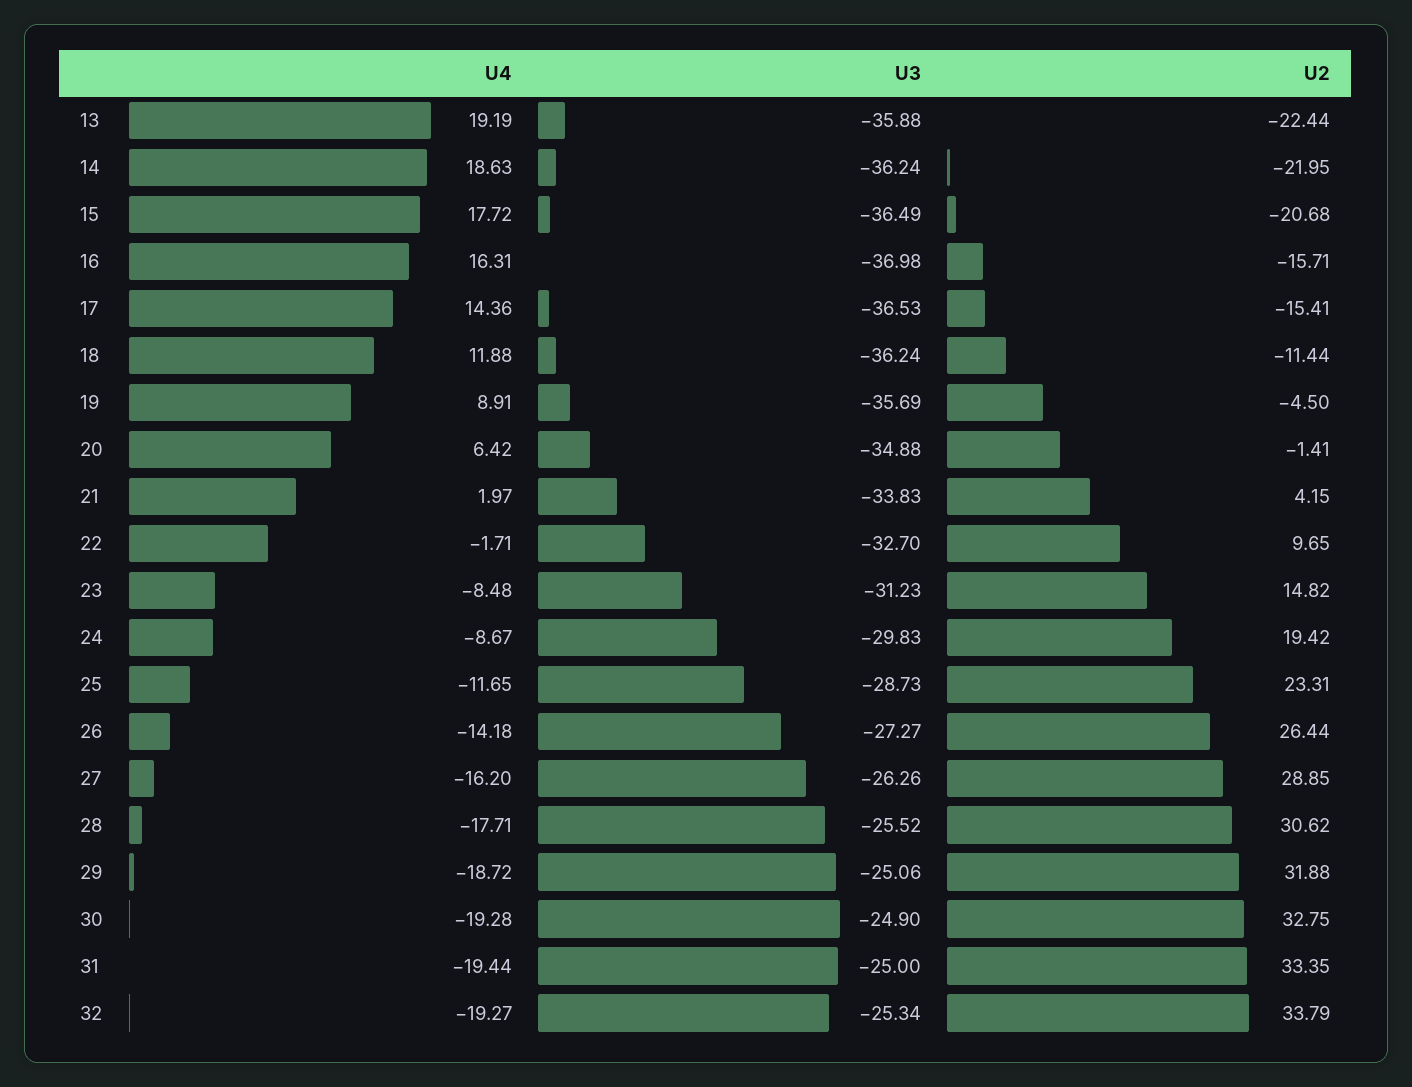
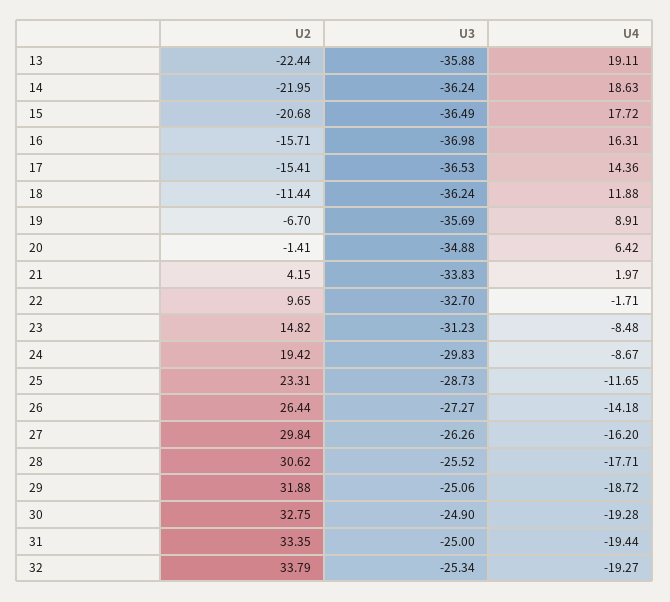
U4, 13: 19.19 -> 19.11
U2, 19: -4.5 -> -6.7
U2, 27: 28.85 -> 29.84

